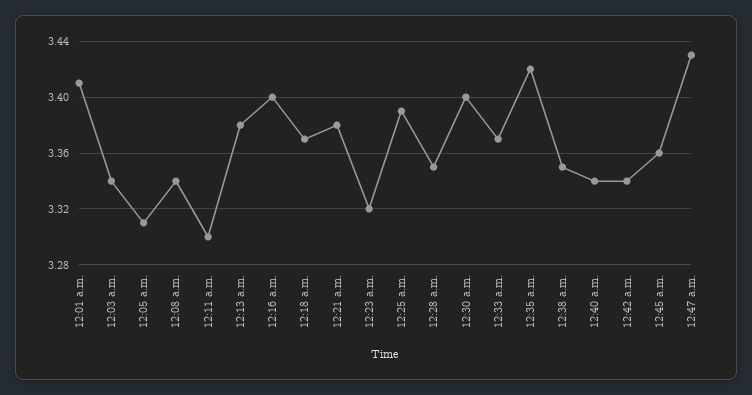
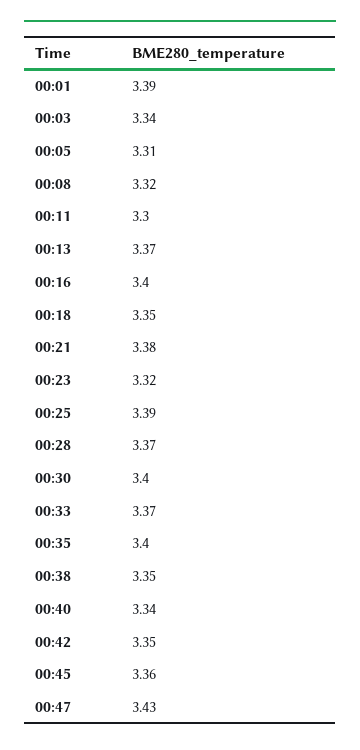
12:01 a.m.: 3.41 -> 3.39
12:08 a.m.: 3.34 -> 3.32
12:13 a.m.: 3.38 -> 3.37
12:18 a.m.: 3.37 -> 3.35
12:28 a.m.: 3.35 -> 3.37
12:35 a.m.: 3.42 -> 3.4
12:42 a.m.: 3.34 -> 3.35

